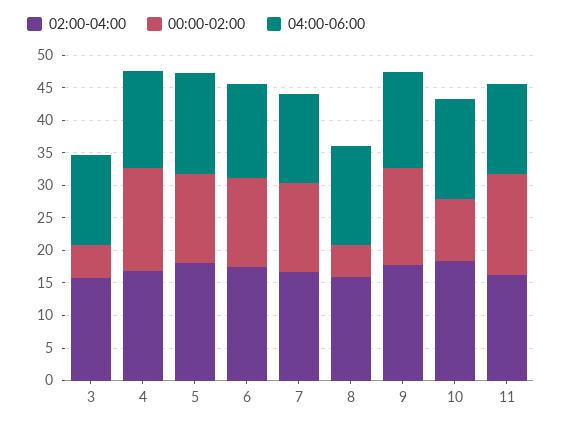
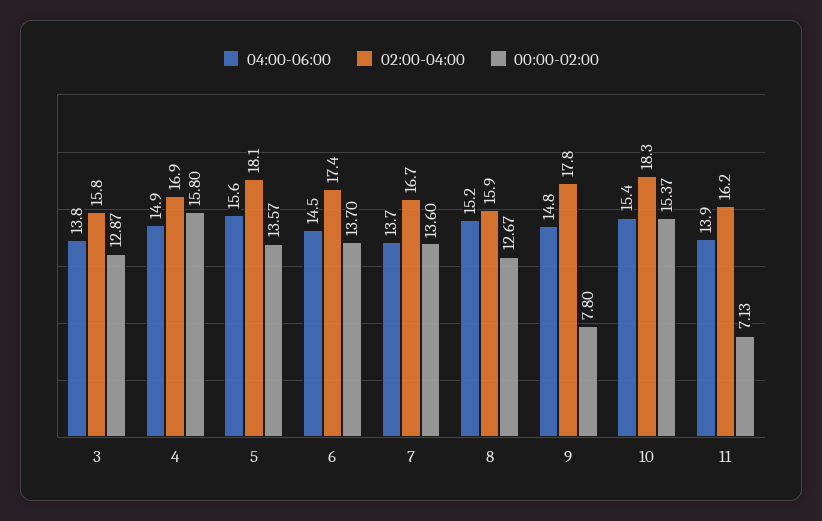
00:00-02:00, 3: 5 -> 12.87
00:00-02:00, 8: 5 -> 12.67
00:00-02:00, 9: 15 -> 7.8
00:00-02:00, 10: 10 -> 15.37
00:00-02:00, 11: 15 -> 7.13

